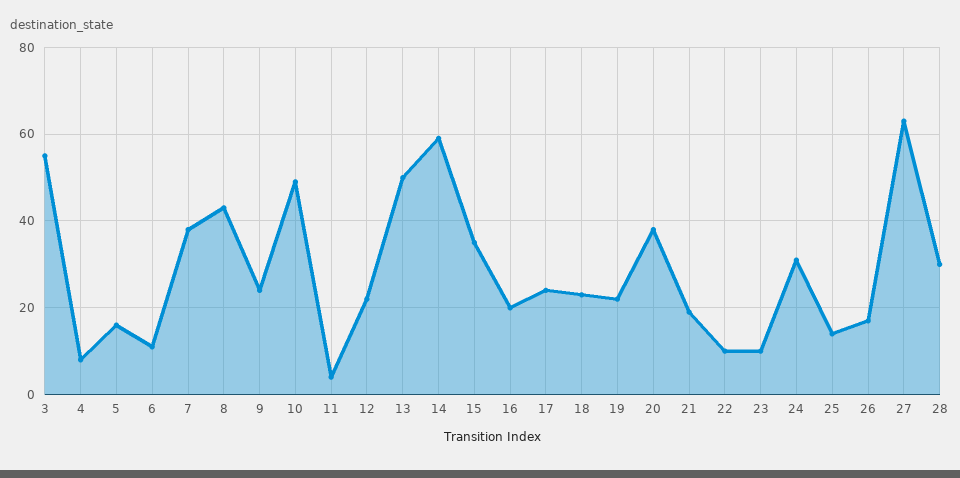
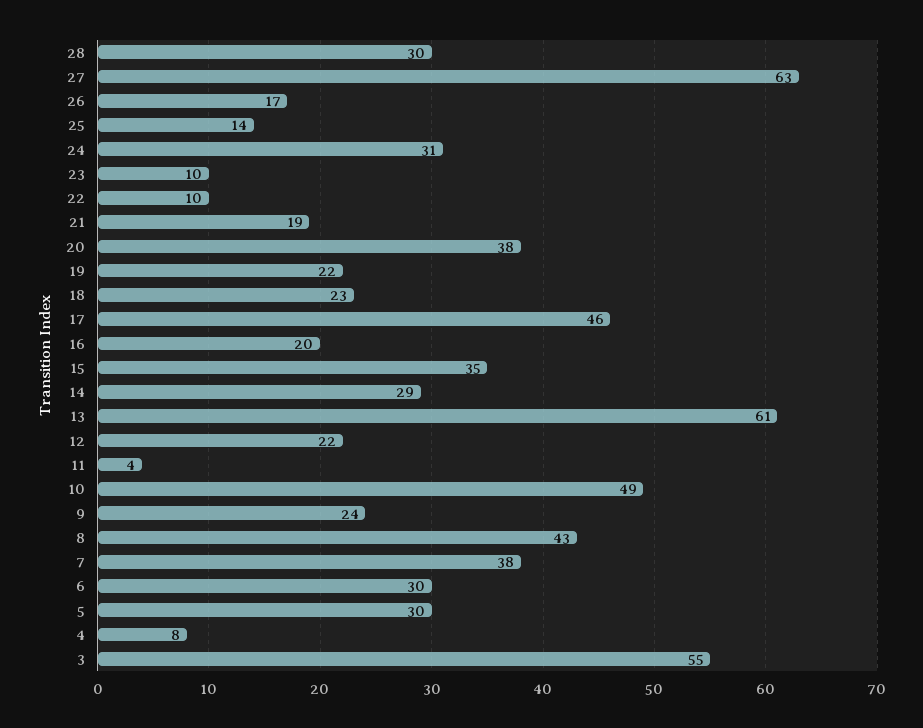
5: 15 -> 30
6: 10 -> 30
13: 50 -> 61
14: 60 -> 29
17: 25 -> 46

